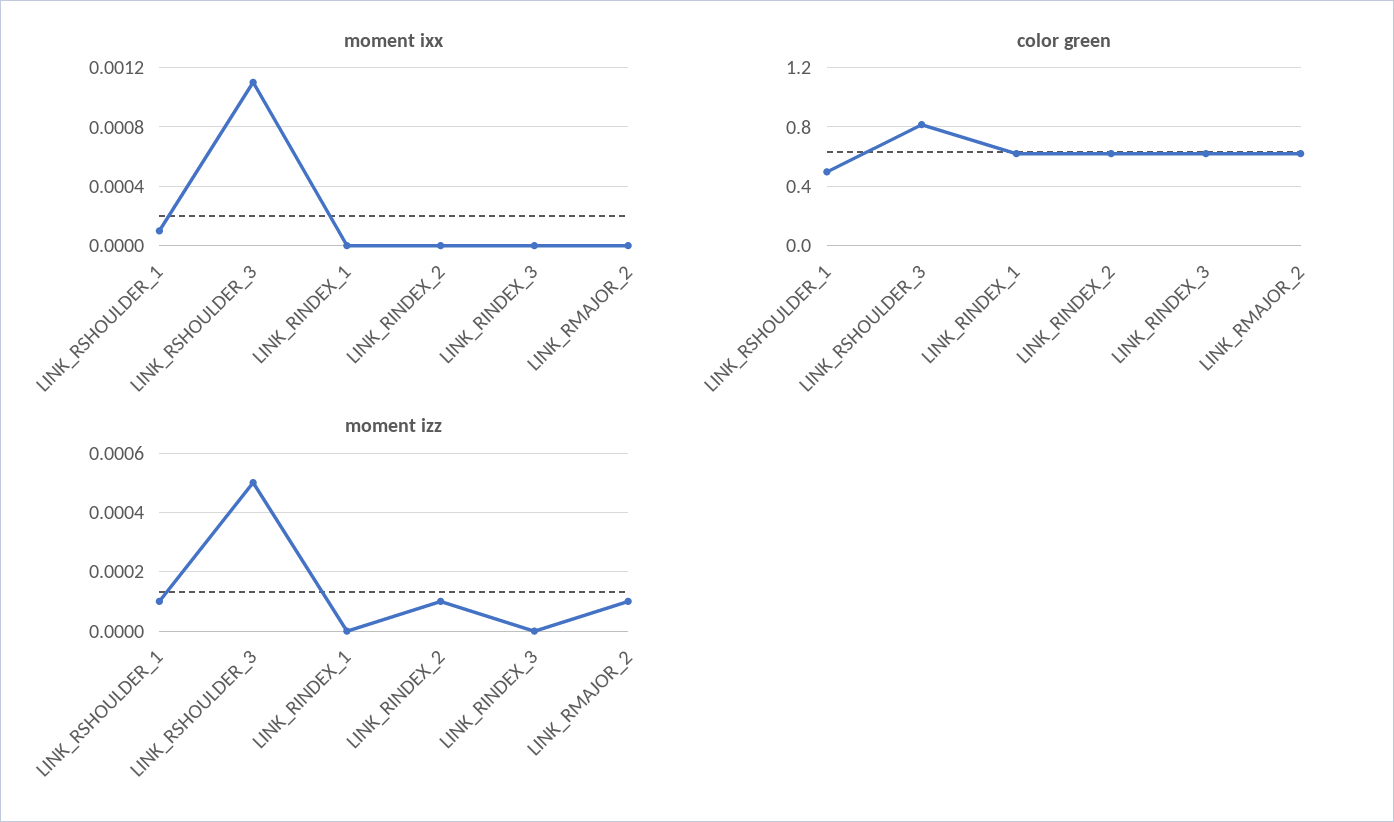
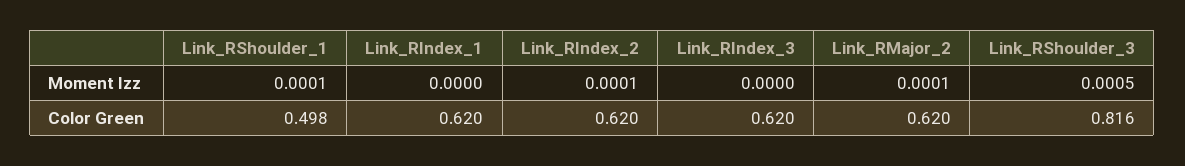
moment ixx, LINK_RSHOULDER_1: 0.0001 -> none
moment ixx, LINK_RSHOULDER_3: 0.0011 -> none
moment ixx, LINK_RINDEX_1: 0 -> none
moment ixx, LINK_RINDEX_2: 0 -> none
moment ixx, LINK_RINDEX_3: 0 -> none
moment ixx, LINK_RMAJOR_2: 0 -> none

